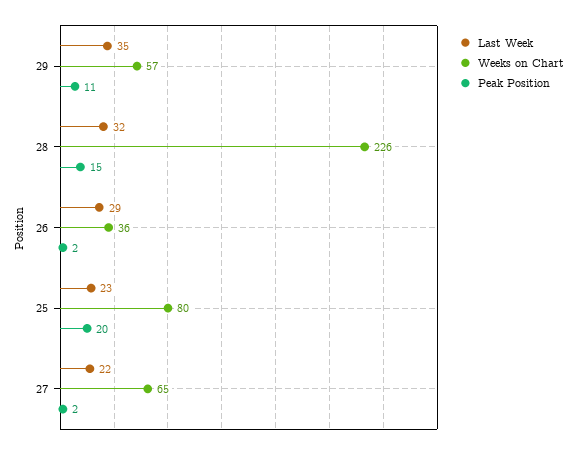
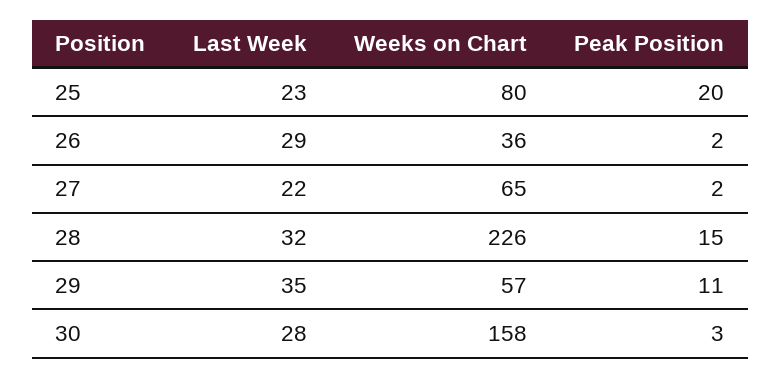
Last Week, 30: none -> 28
Weeks on Chart, 30: none -> 158
Peak Position, 30: none -> 3

